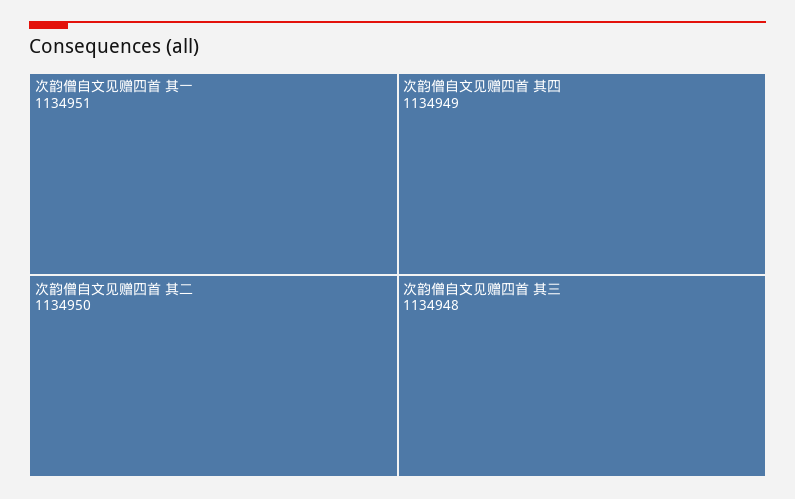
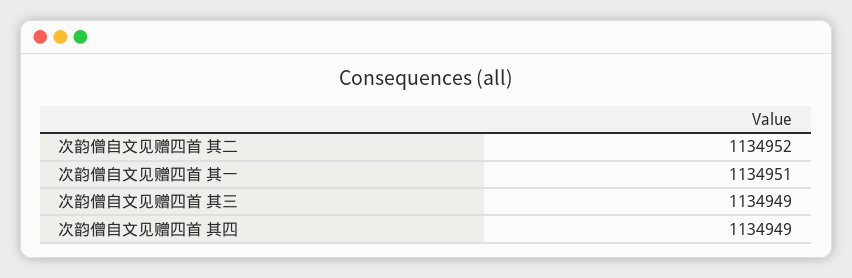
次韵僧自文见赠四首 其二: 1134950 -> 1134952
次韵僧自文见赠四首 其三: 1134948 -> 1134949

